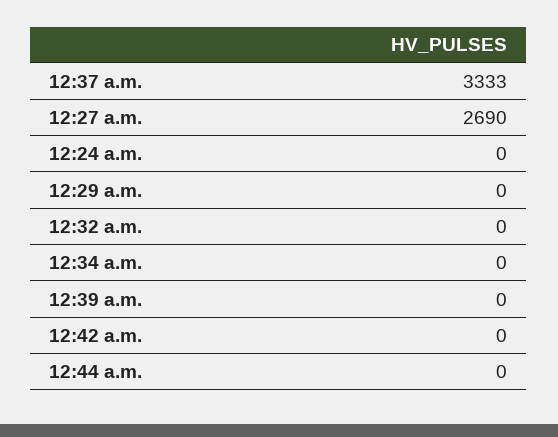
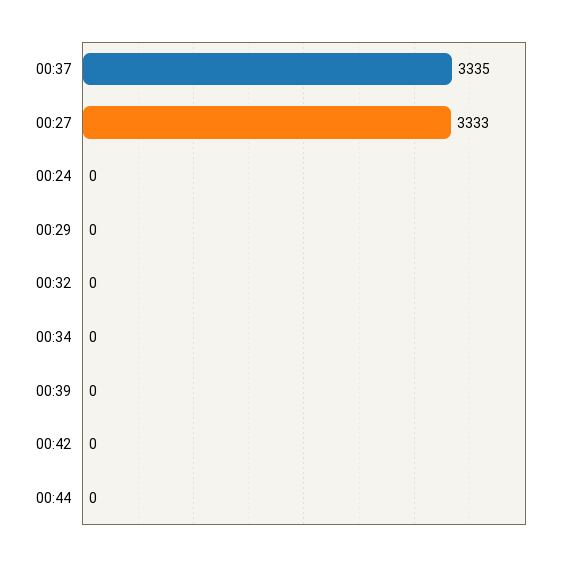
12:37 a.m.: 3333 -> 3335
12:27 a.m.: 2690 -> 3333

